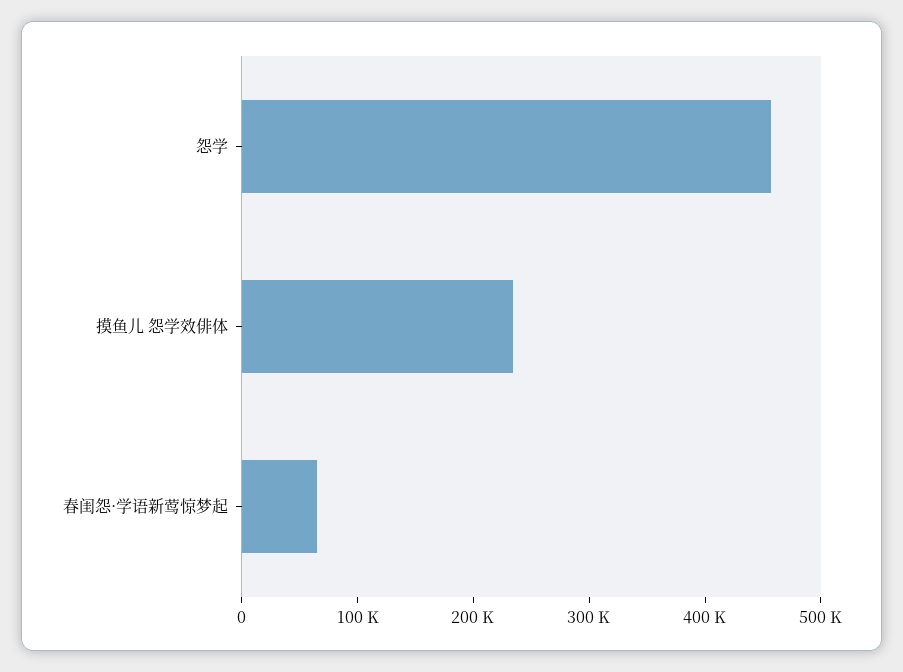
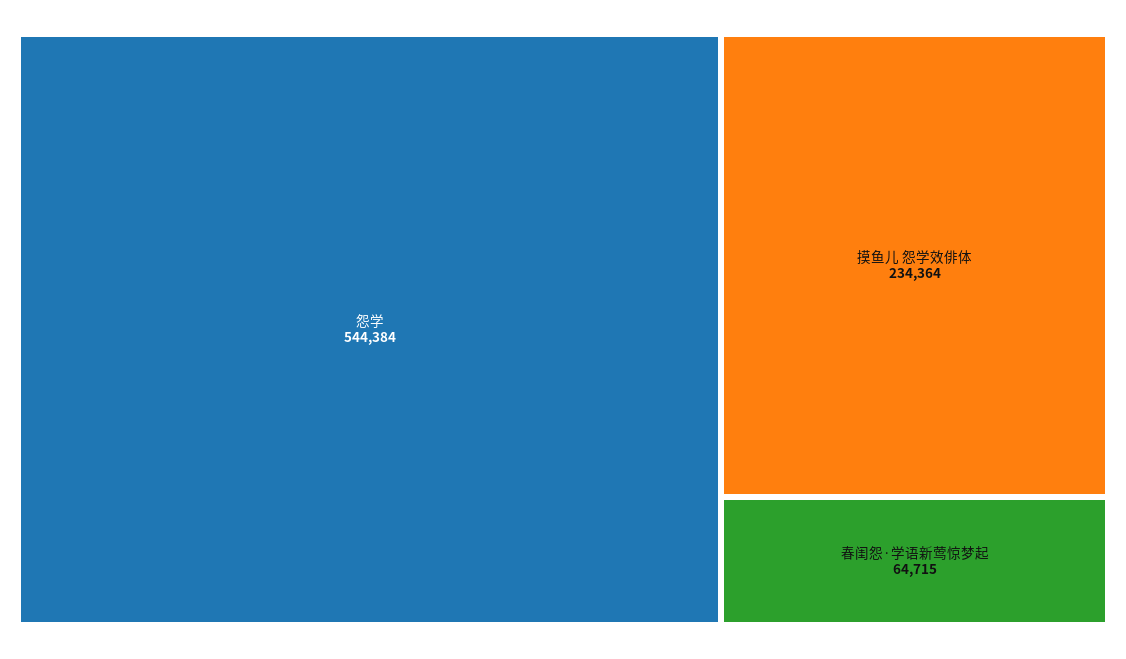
怨学: 460000 -> 544384

